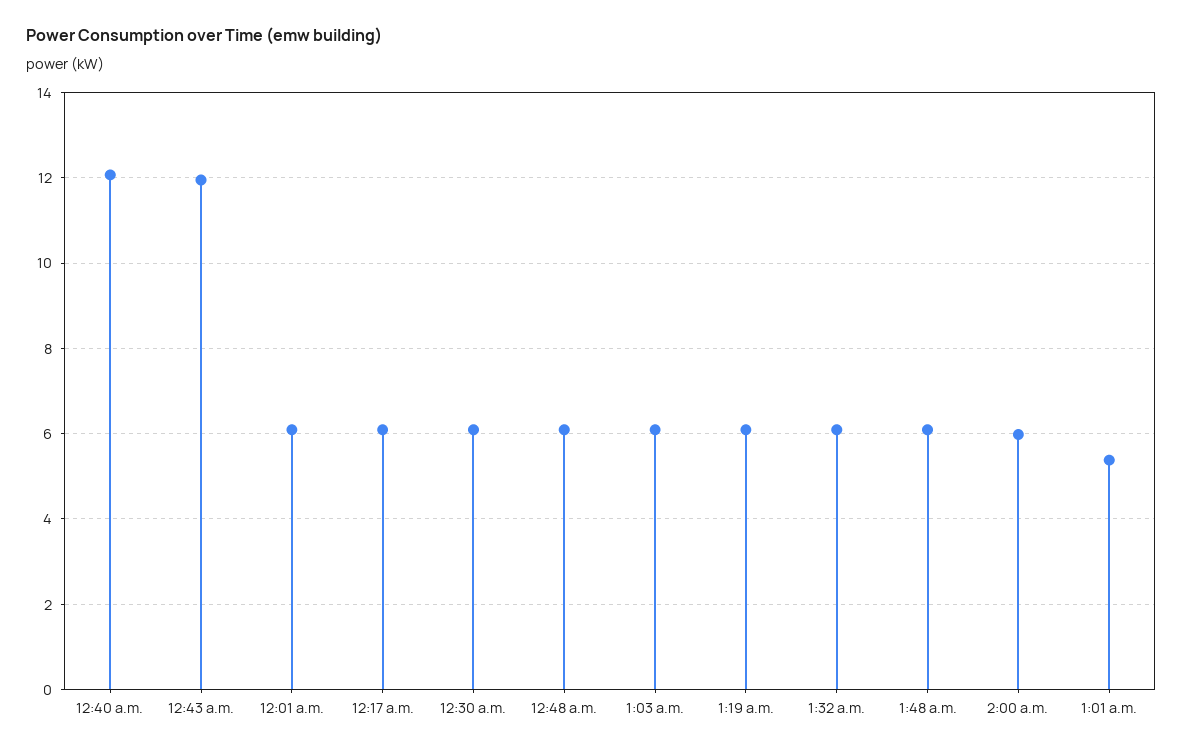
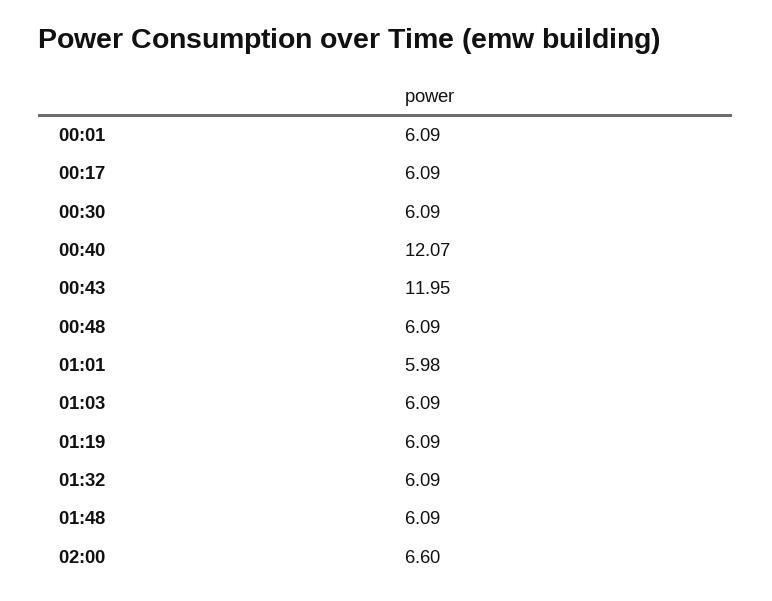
2:00 a.m.: 6 -> 6.6
1:01 a.m.: 5.4 -> 5.98

